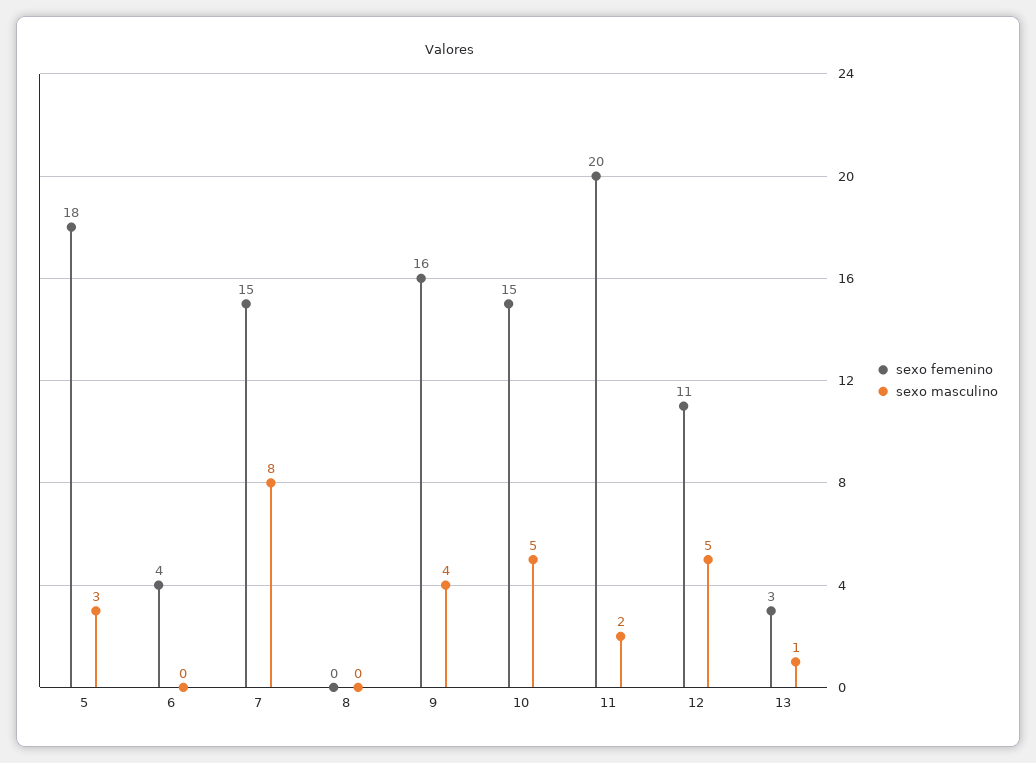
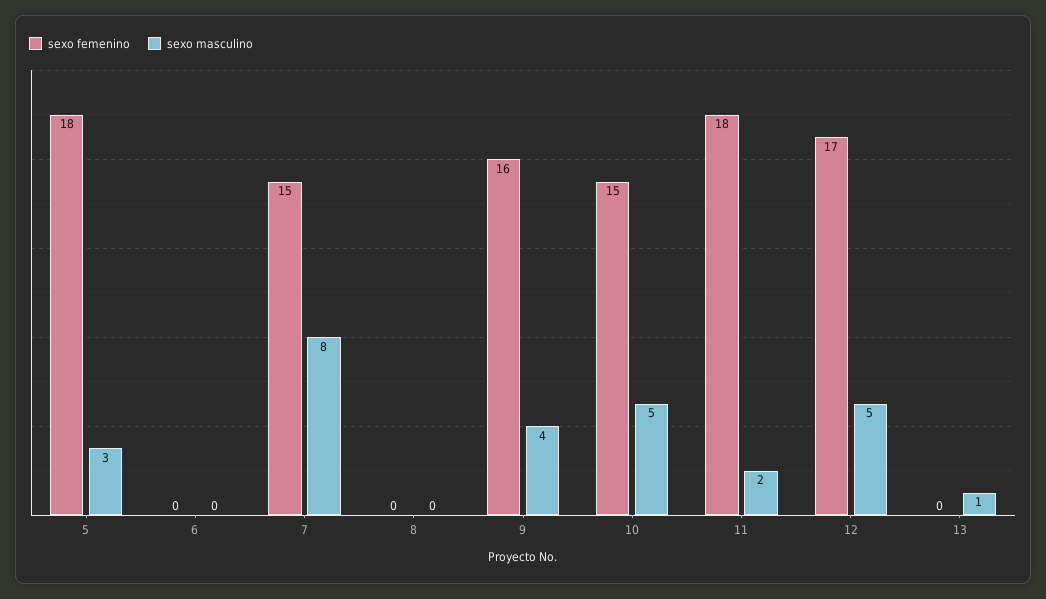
sexo femenino, 6: 4 -> 0
sexo femenino, 11: 20 -> 18
sexo femenino, 12: 11 -> 17
sexo femenino, 13: 3 -> 0

